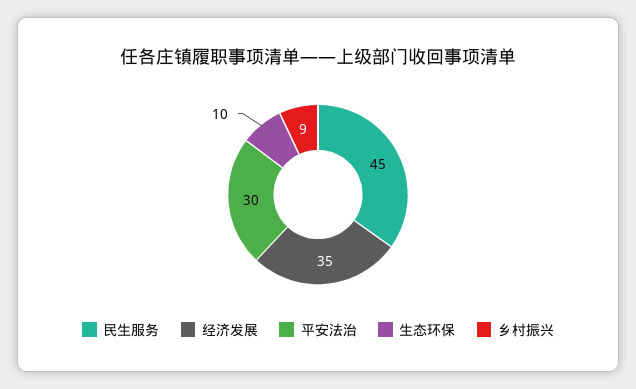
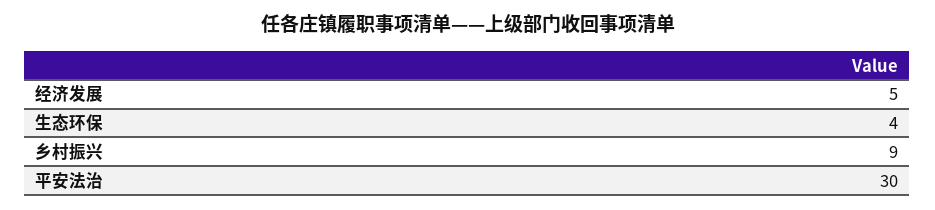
民生服务: 45 -> none
经济发展: 35 -> 5
生态环保: 10 -> 4

